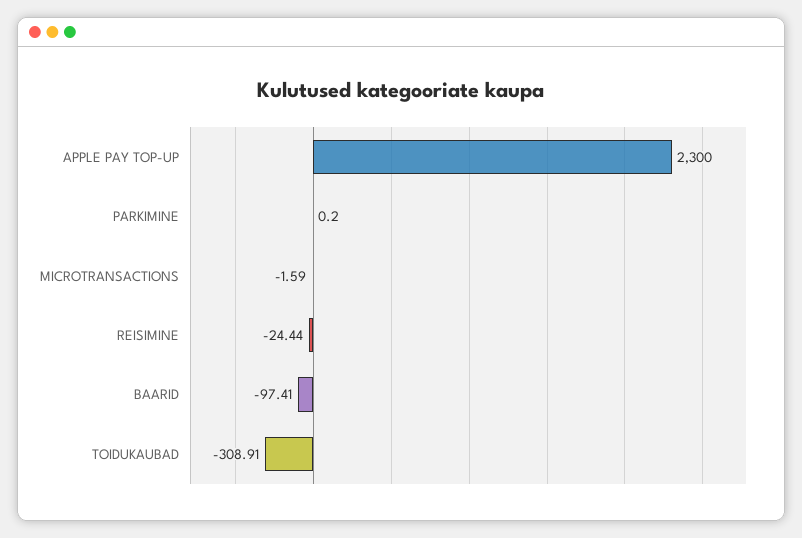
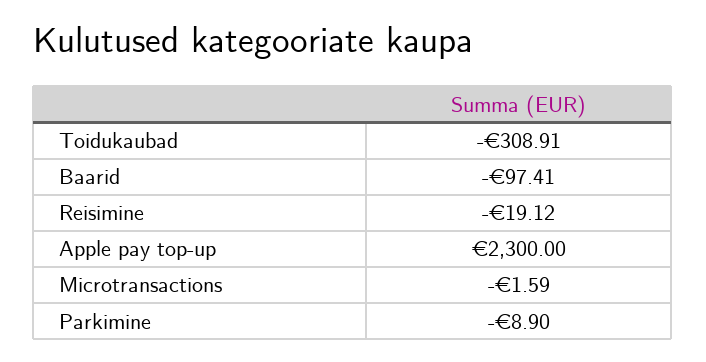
PARKIMINE: 0.2 -> -8.9
REISIMINE: -24.44 -> -19.12

